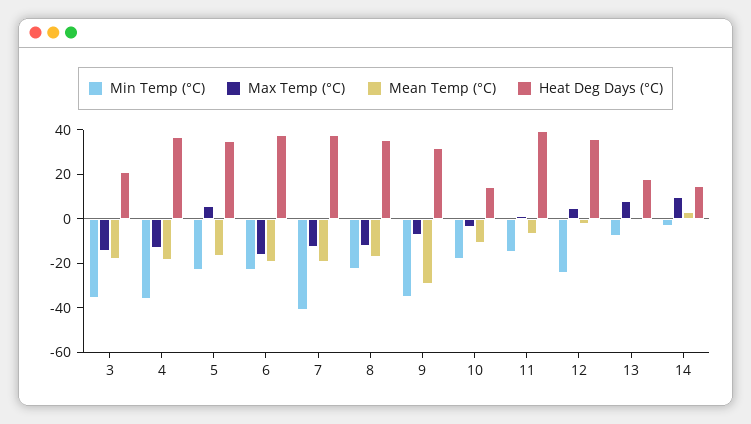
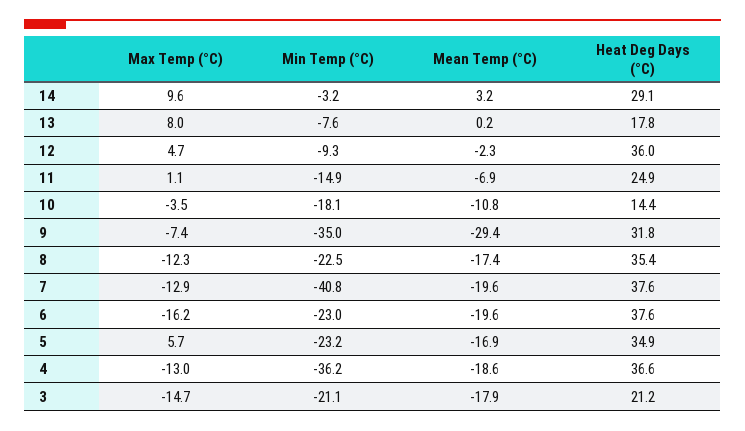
Min Temp (°C), 3: -35 -> -21.1
Heat Deg Days (°C), 11: 40 -> 24.9
Min Temp (°C), 12: -25 -> -9.3
Heat Deg Days (°C), 14: 15 -> 29.1

